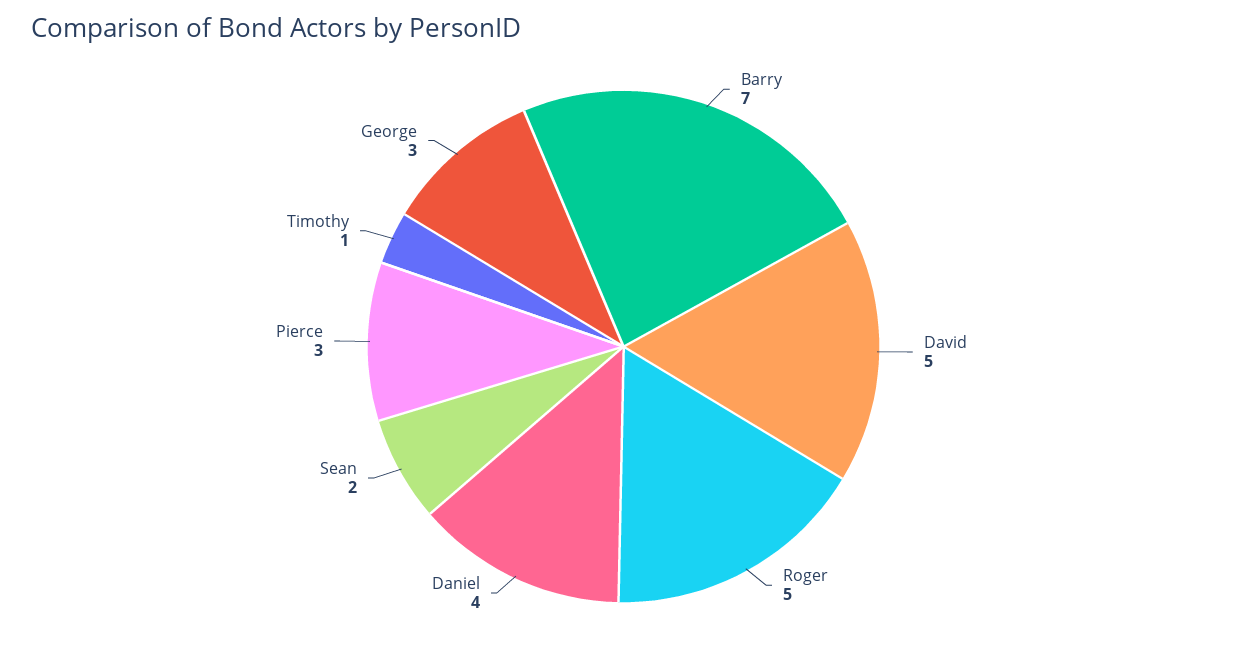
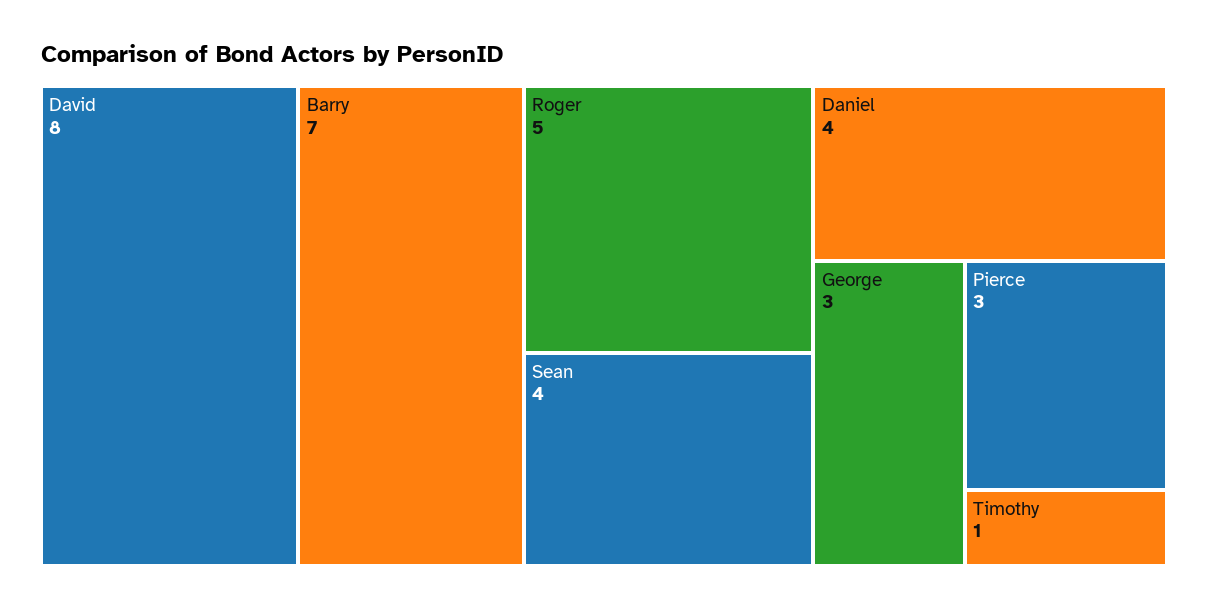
David: 5 -> 8
Sean: 2 -> 4

